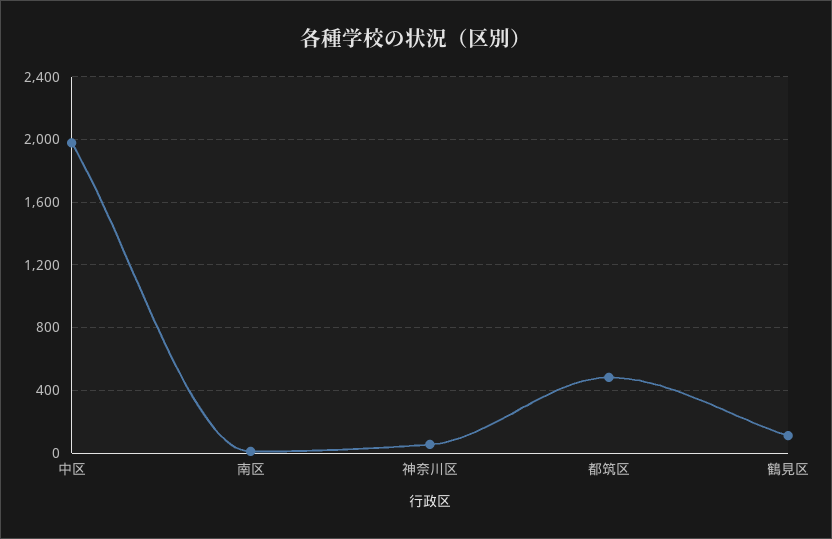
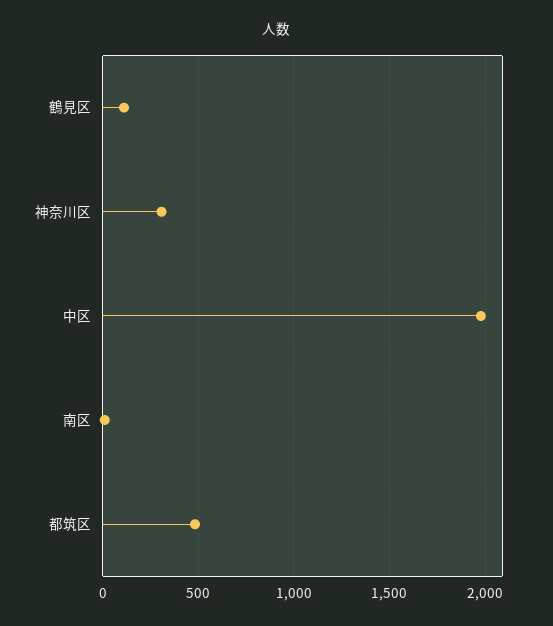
神奈川区: 50 -> 300

